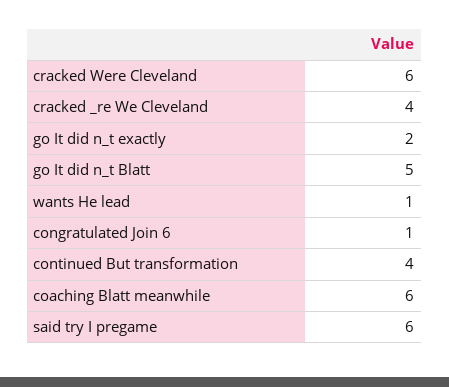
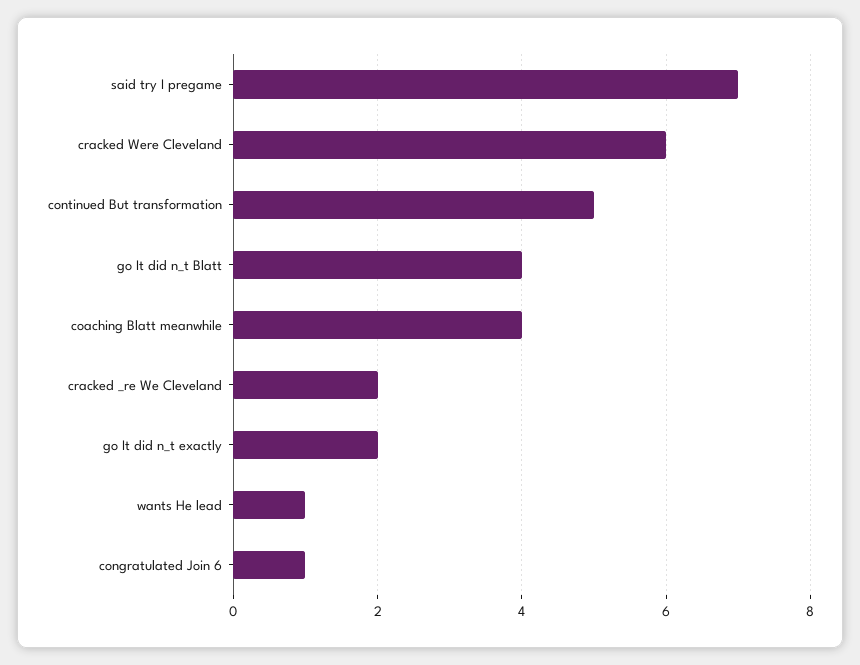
cracked _re We Cleveland: 4 -> 2
go It did n_t Blatt: 5 -> 4
continued But transformation: 4 -> 5
coaching Blatt meanwhile: 6 -> 4
said try I pregame: 6 -> 7

